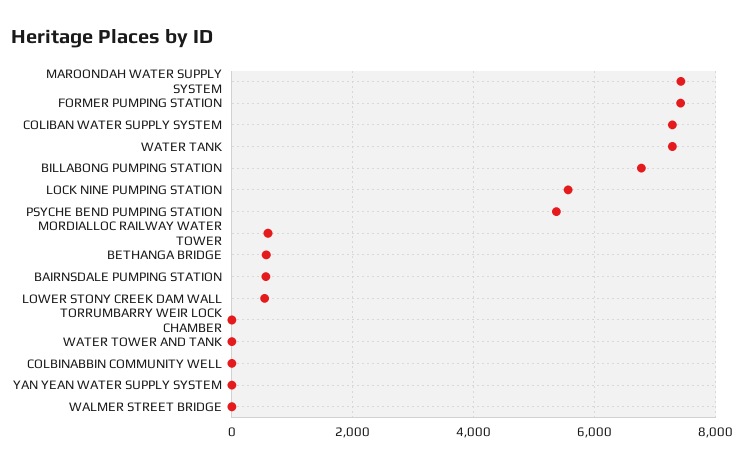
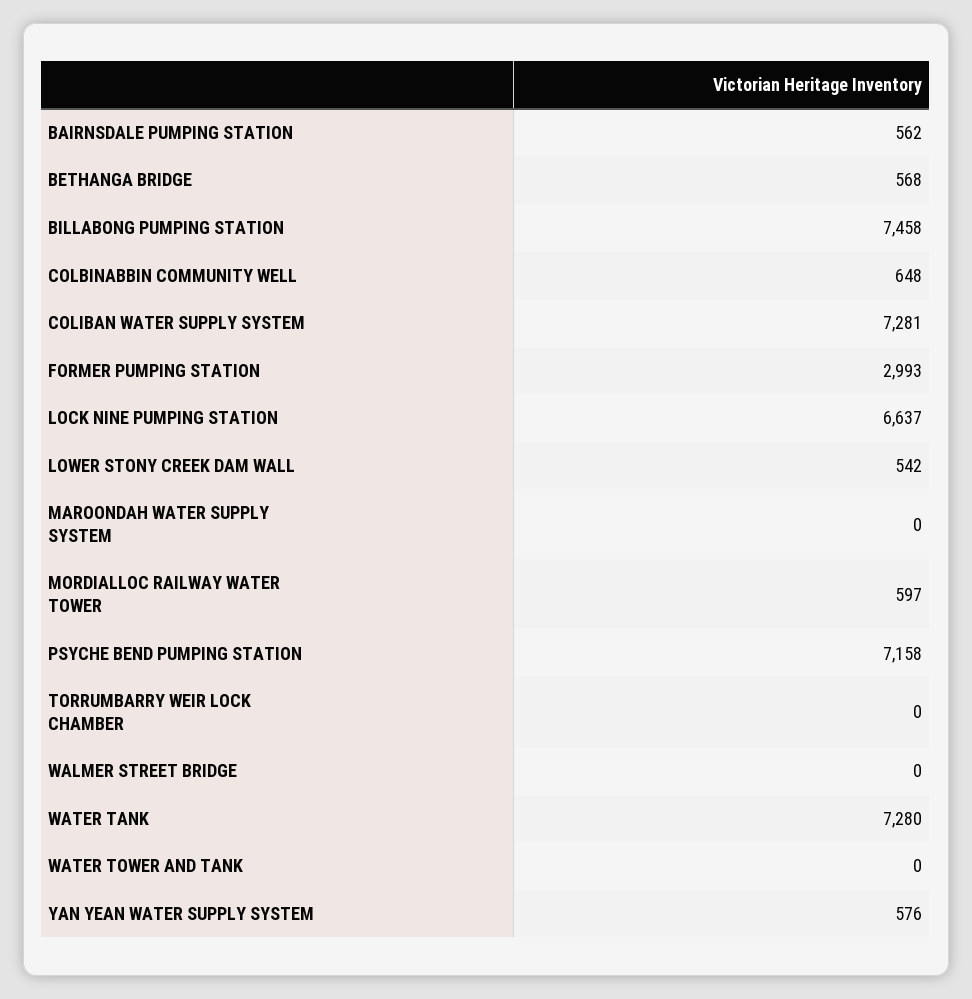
MAROONDAH WATER SUPPLY SYSTEM: 7400 -> 0
FORMER PUMPING STATION: 7400 -> 2993
BILLABONG PUMPING STATION: 6800 -> 7458
LOCK NINE PUMPING STATION: 5600 -> 6637
PSYCHE BEND PUMPING STATION: 5400 -> 7158
COLBINABBIN COMMUNITY WELL: 0 -> 648
YAN YEAN WATER SUPPLY SYSTEM: 0 -> 576

